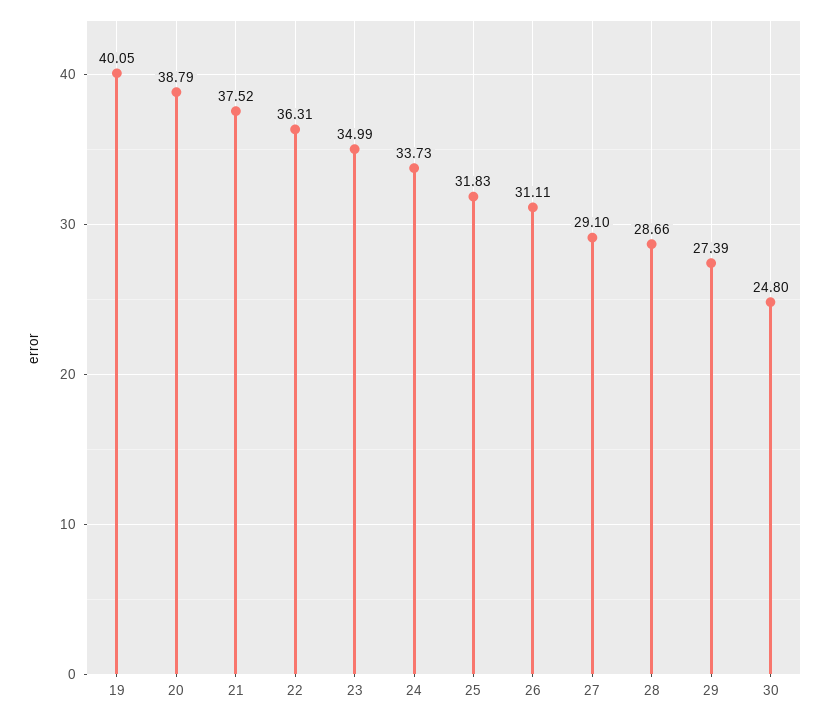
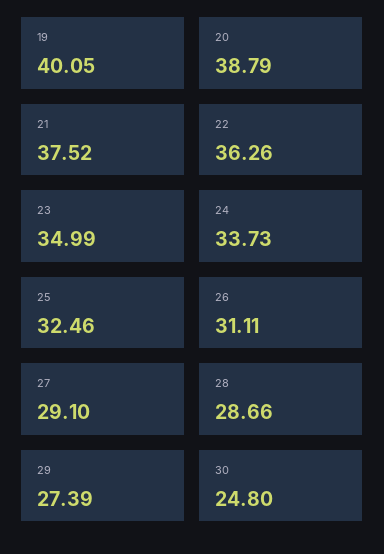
22: 36.31 -> 36.26
25: 31.83 -> 32.46

